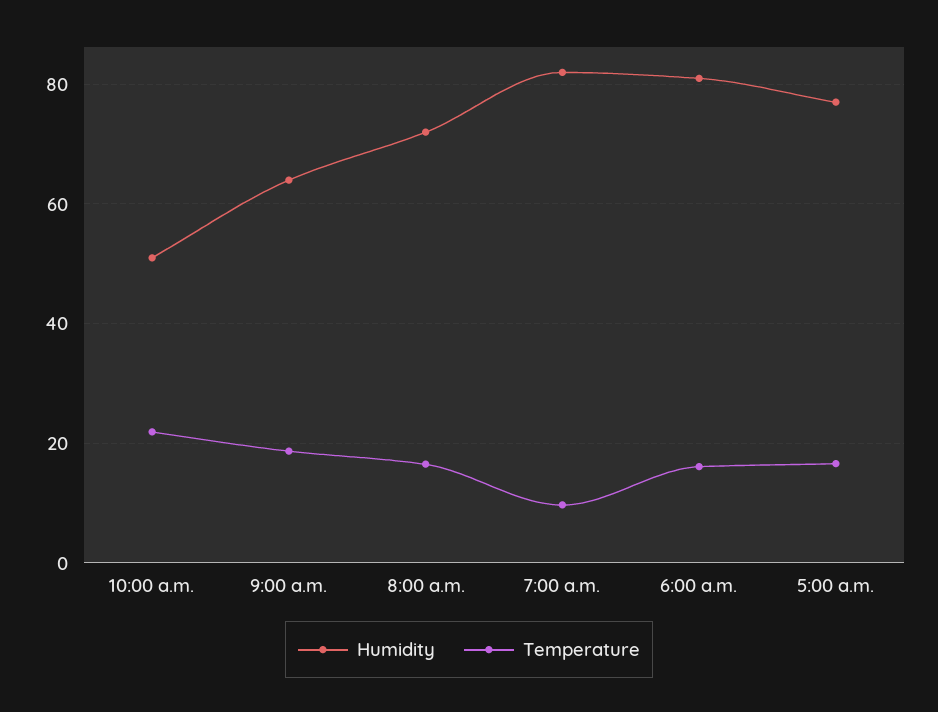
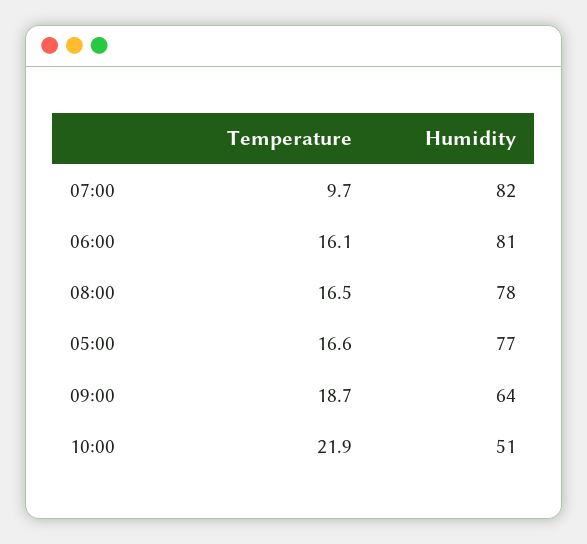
Humidity, 8:00 a.m.: 72 -> 78

